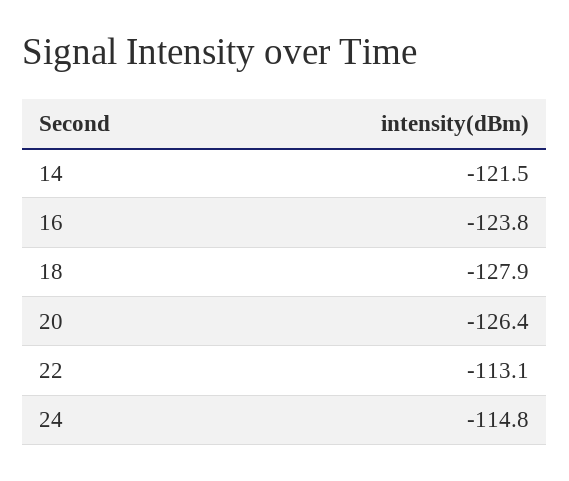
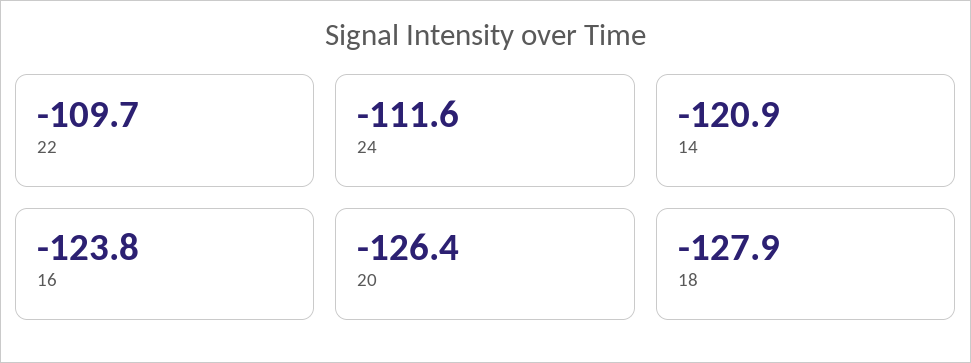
14: -121.5 -> -120.9
22: -113.1 -> -109.7
24: -114.8 -> -111.6

